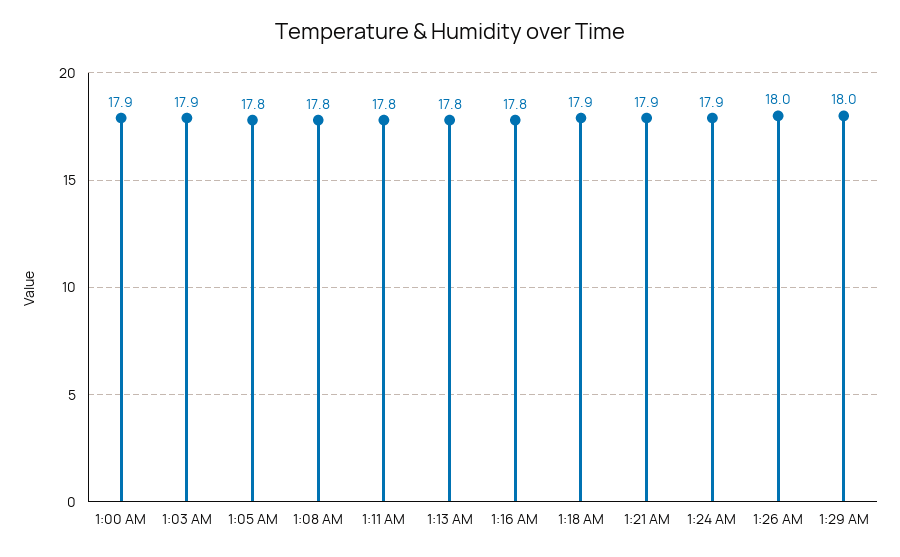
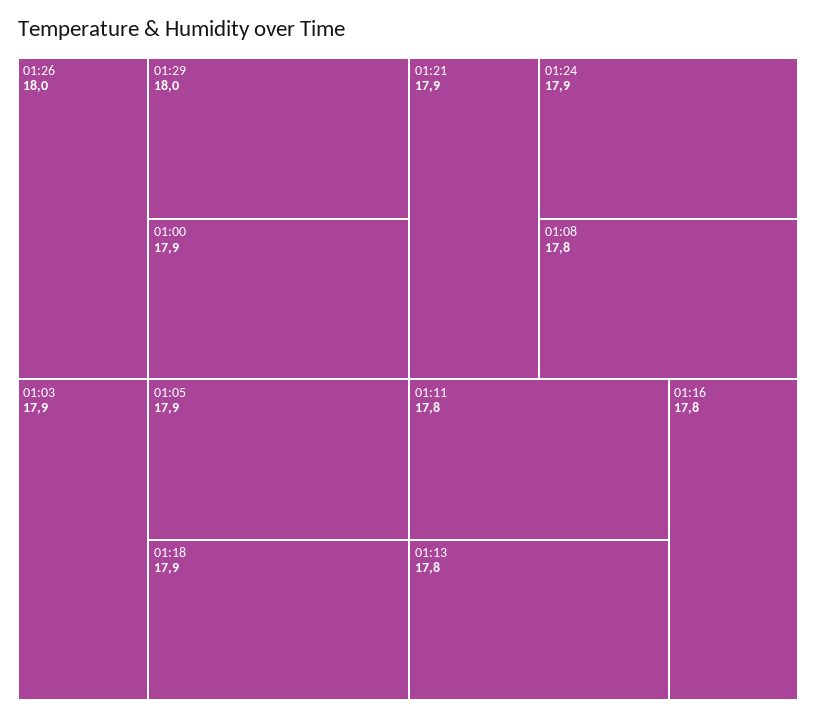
1:05 AM: 17.8 -> 17.9

